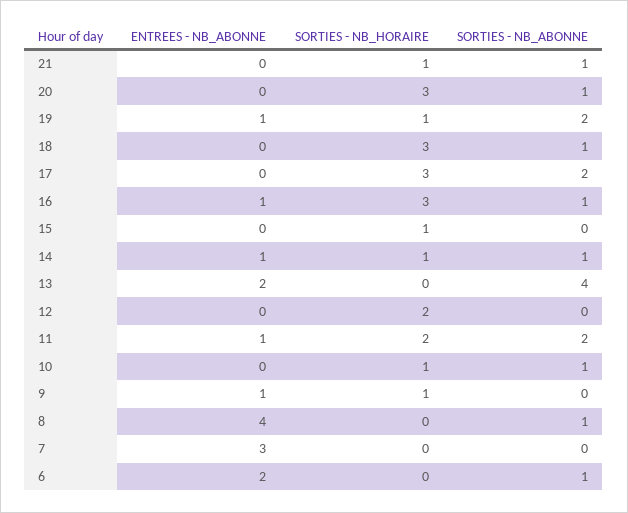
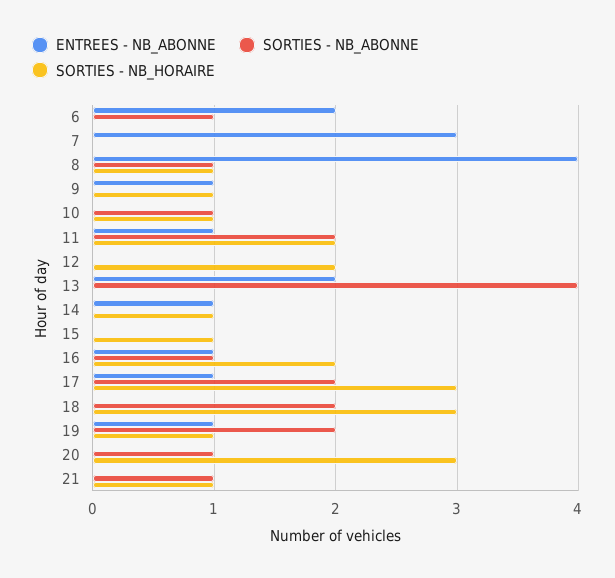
SORTIES - NB_ABONNE, 18: 1 -> 2
ENTREES - NB_ABONNE, 17: 0 -> 1
SORTIES - NB_HORAIRE, 16: 3 -> 2
SORTIES - NB_ABONNE, 14: 1 -> 0
SORTIES - NB_HORAIRE, 8: 0 -> 1

